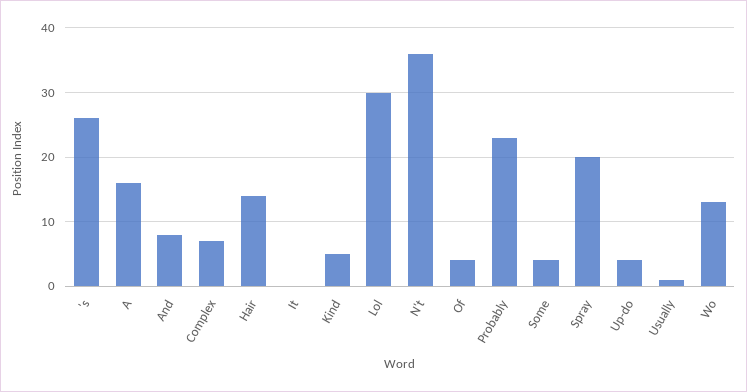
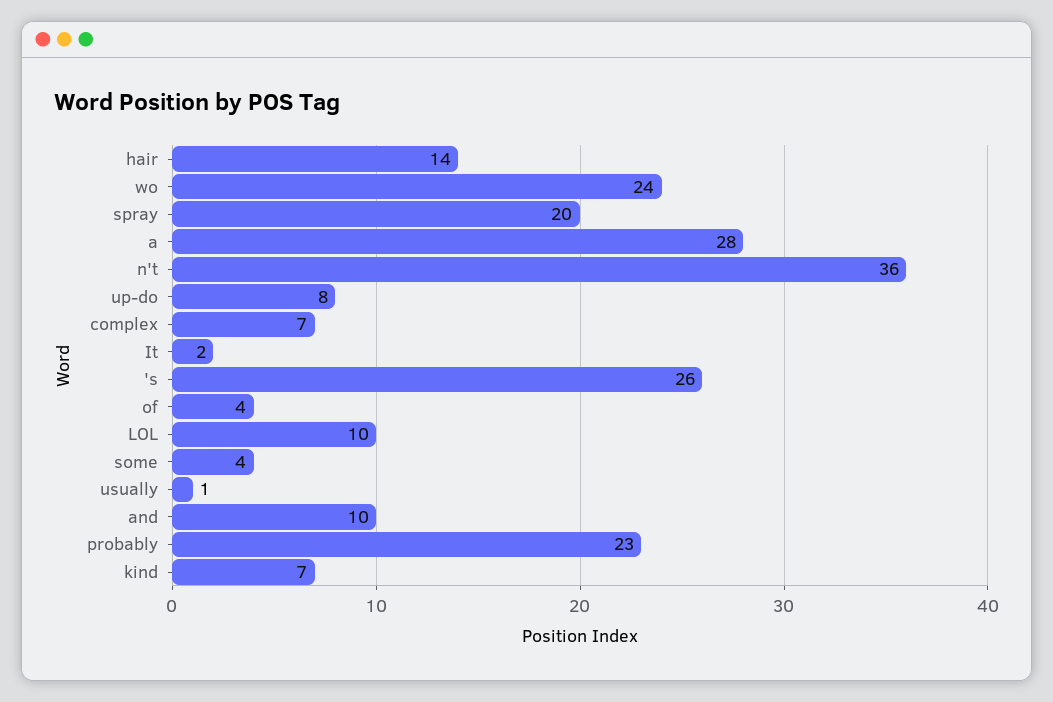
A: 16 -> 28
And: 8 -> 10
It: 0 -> 2
Kind: 5 -> 7
Lol: 30 -> 10
Up-do: 4 -> 8
Wo: 13 -> 24

